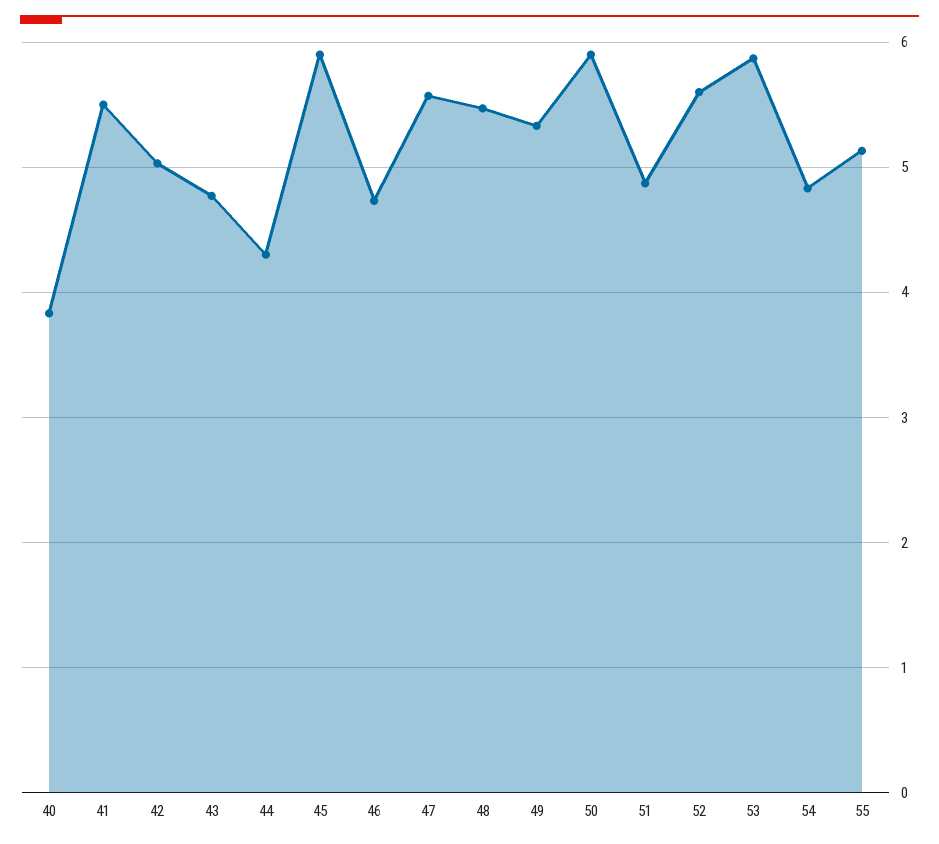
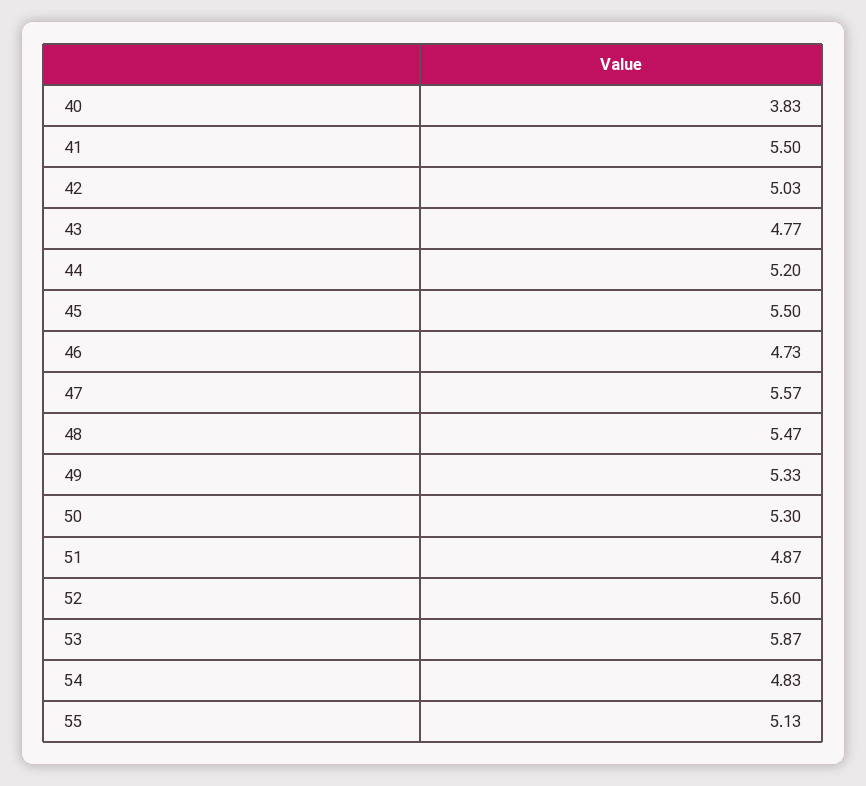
44: 4.3 -> 5.2
45: 5.9 -> 5.5
50: 5.9 -> 5.3

